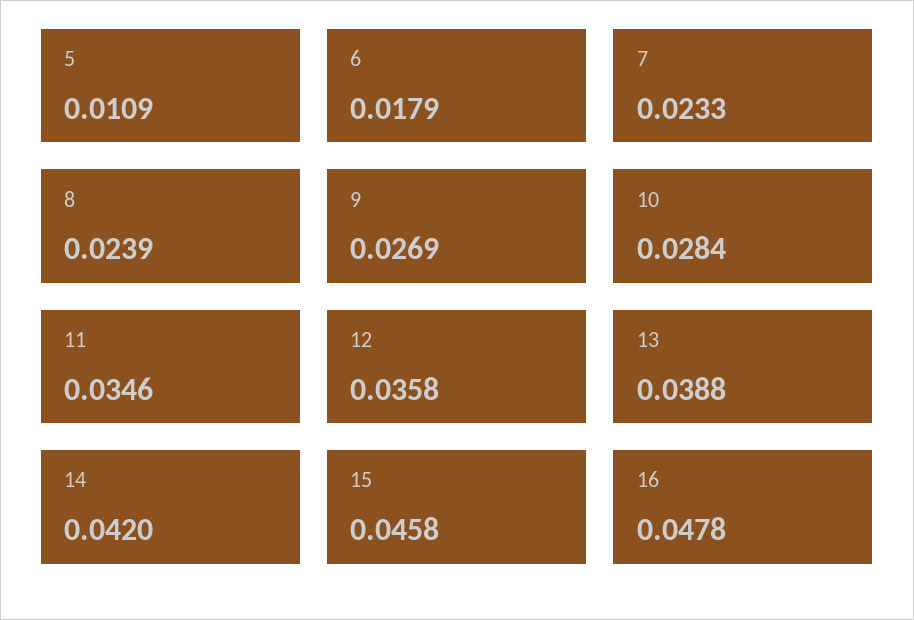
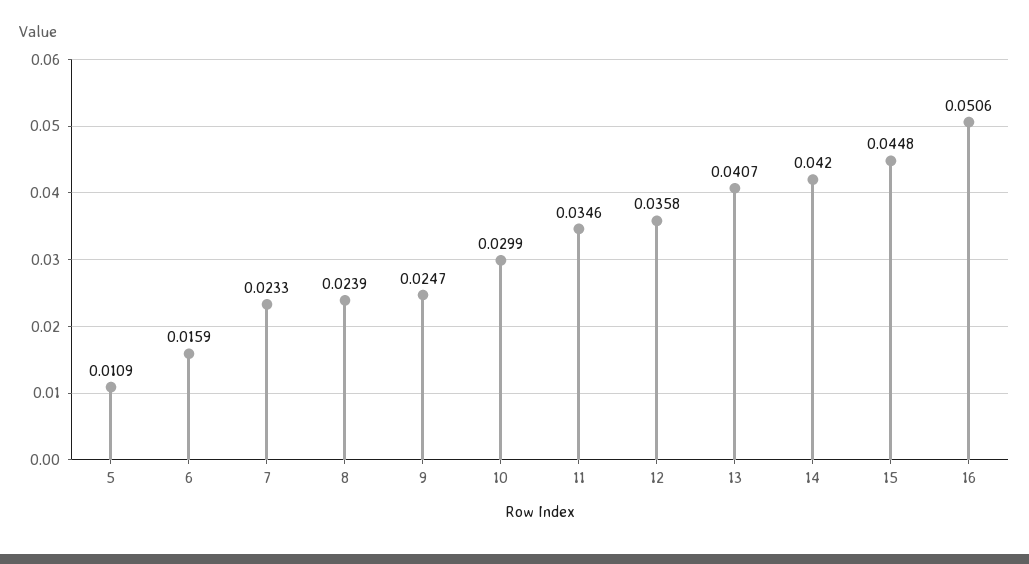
6: 0.0179 -> 0.0159
9: 0.0269 -> 0.0247
10: 0.0284 -> 0.0299
13: 0.0388 -> 0.0407
15: 0.0458 -> 0.0448
16: 0.0478 -> 0.0506

